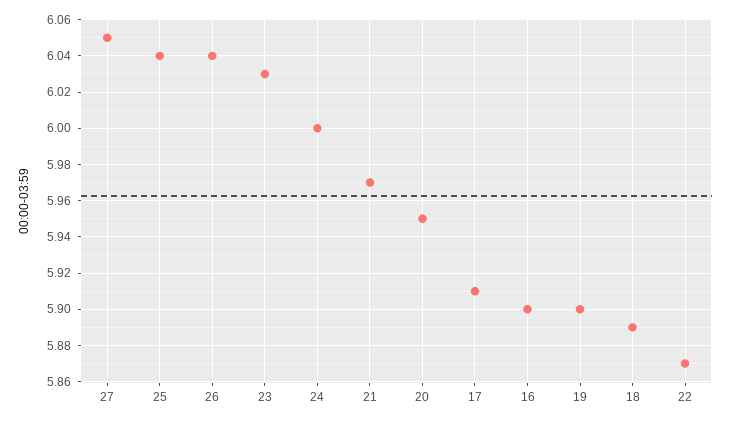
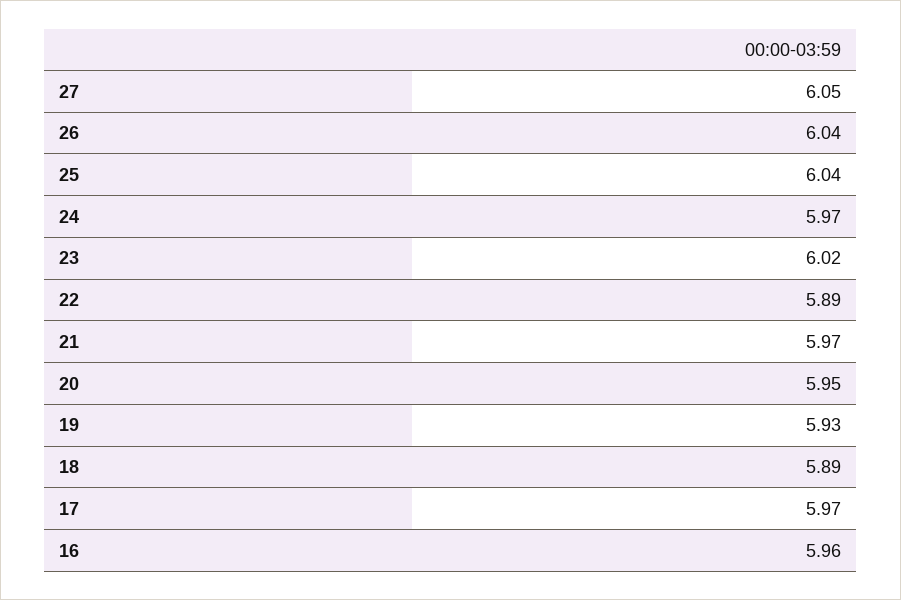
23: 6.03 -> 6.02
24: 6 -> 5.97
17: 5.91 -> 5.97
16: 5.9 -> 5.96
19: 5.9 -> 5.93
22: 5.87 -> 5.89

